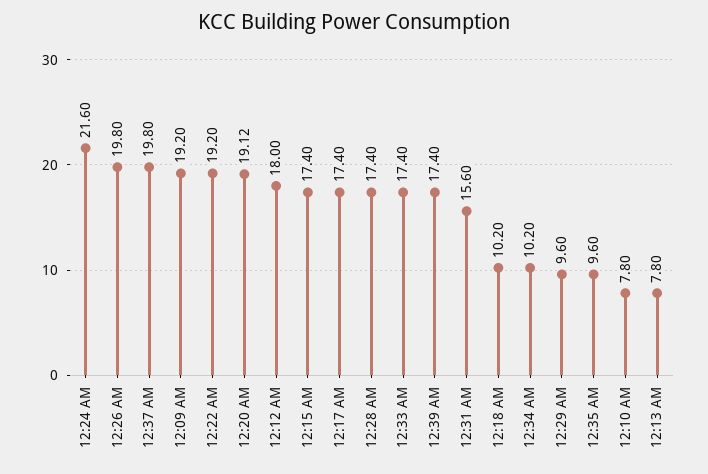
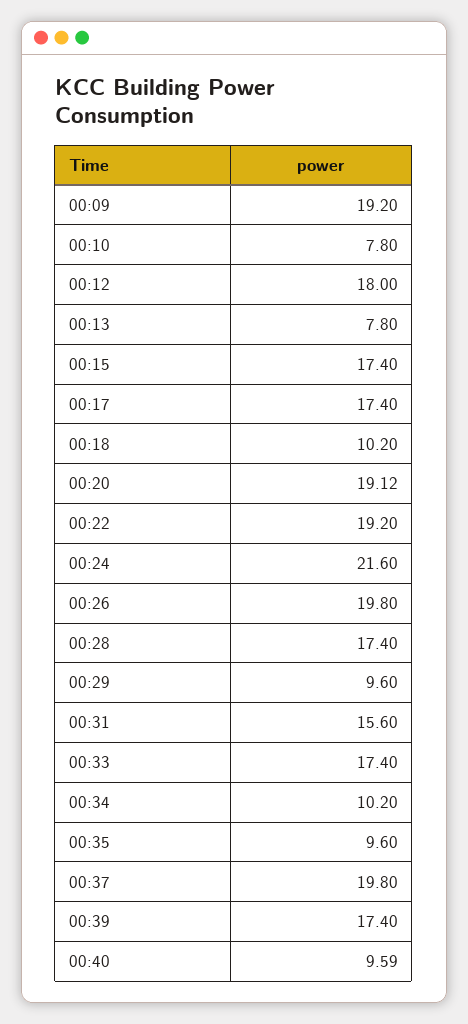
00:40: none -> 9.59

